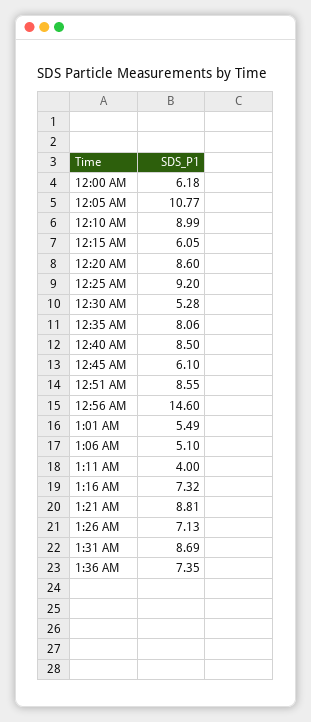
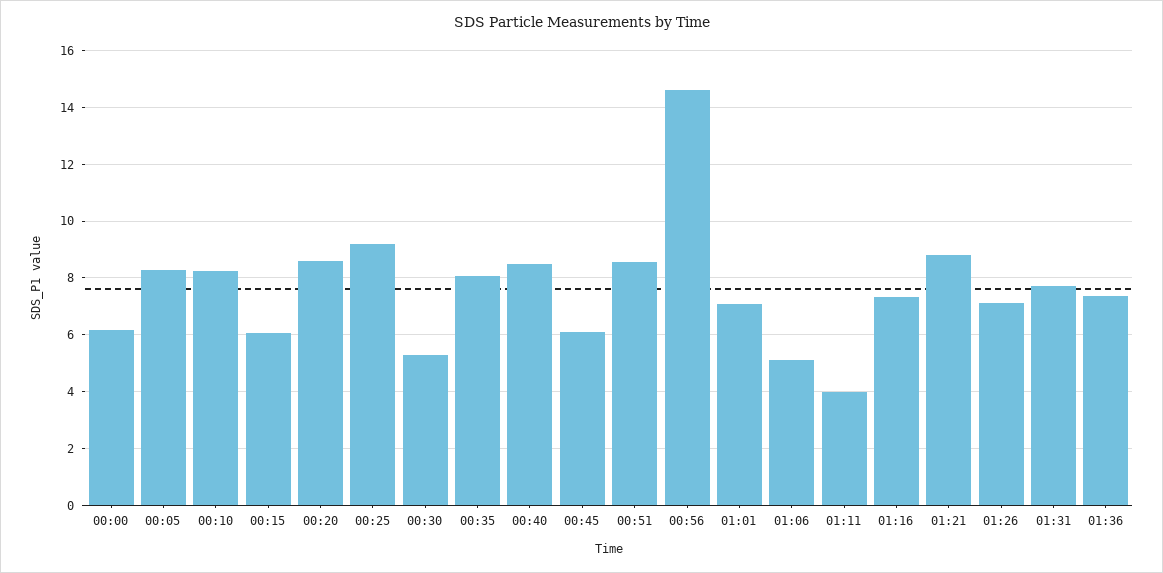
12:05 AM: 10.77 -> 8.25
12:10 AM: 8.99 -> 8.25
1:01 AM: 5.49 -> 7
1:31 AM: 8.69 -> 7.75

